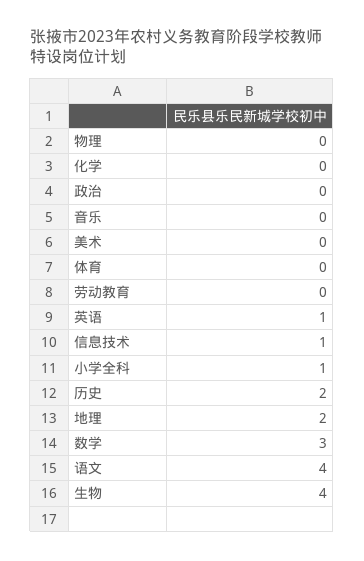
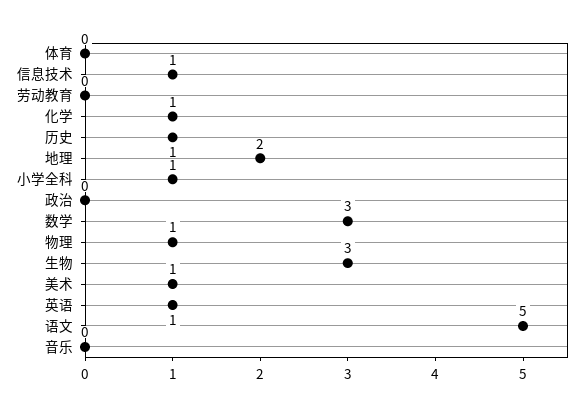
物理: 0 -> 1
化学: 0 -> 1
美术: 0 -> 1
历史: 2 -> 1
语文: 4 -> 5
生物: 4 -> 3

